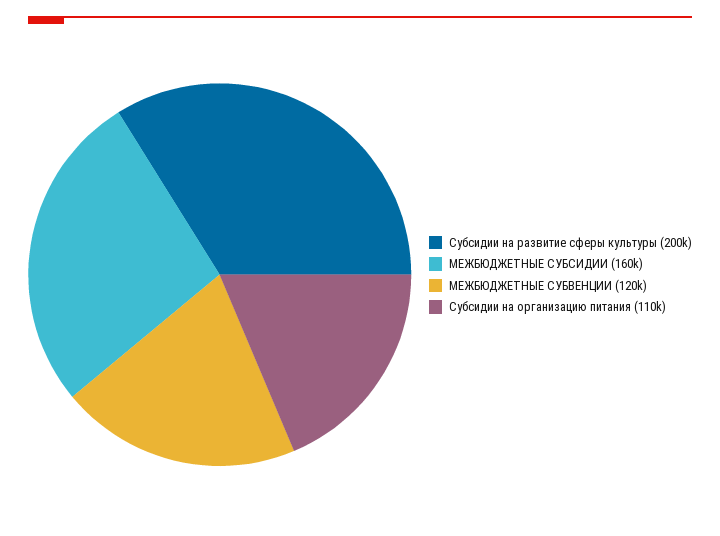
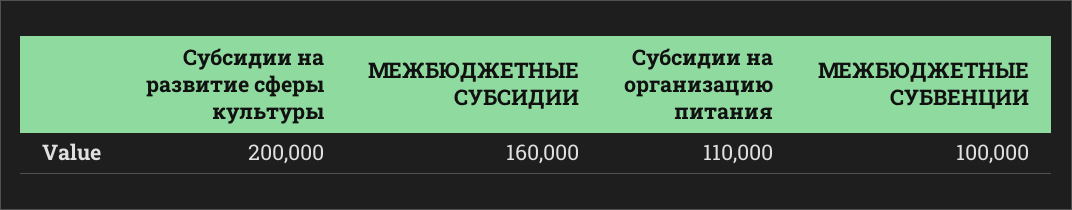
МЕЖБЮДЖЕТНЫЕ СУБВЕНЦИИ: 120000 -> 100000

